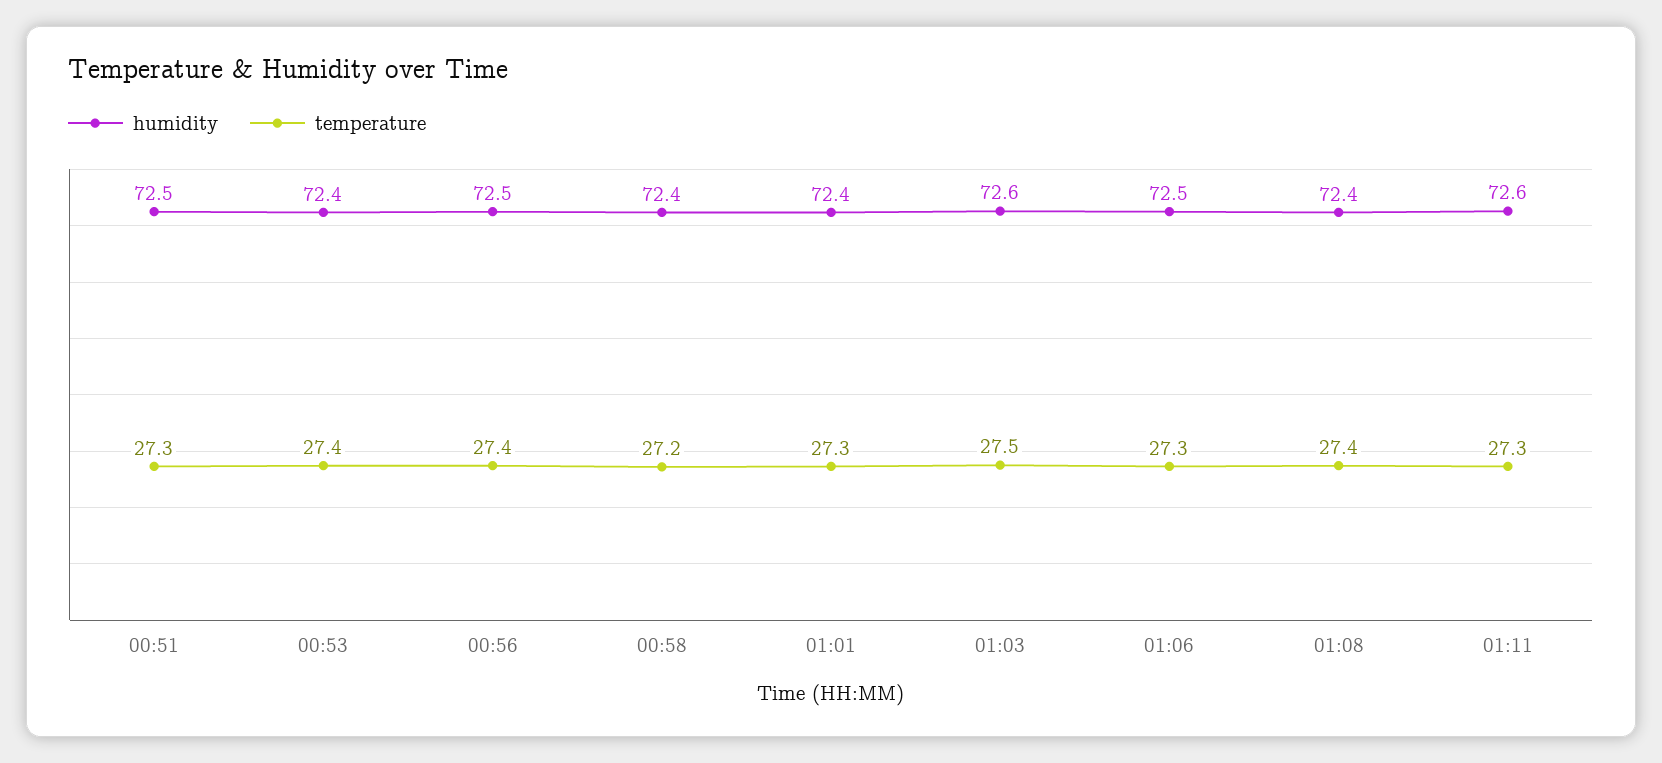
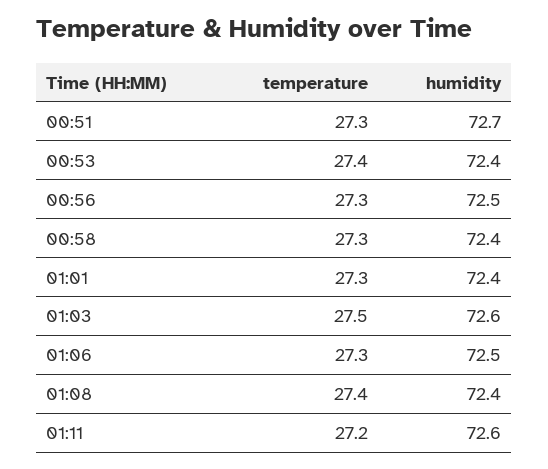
humidity, 00:51: 72.5 -> 72.7
temperature, 00:56: 27.4 -> 27.3
temperature, 00:58: 27.2 -> 27.3
temperature, 01:11: 27.3 -> 27.2

